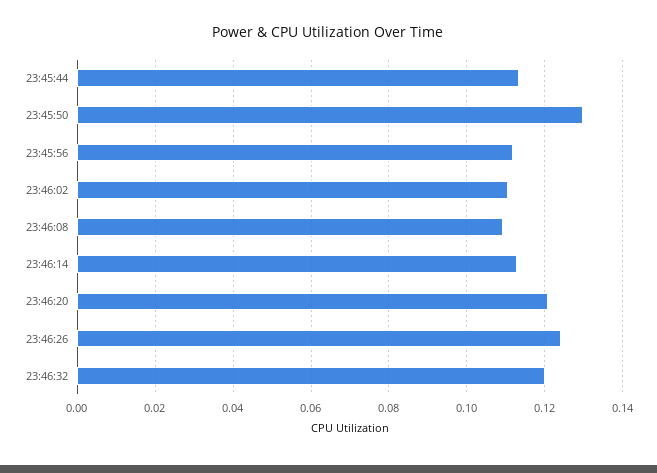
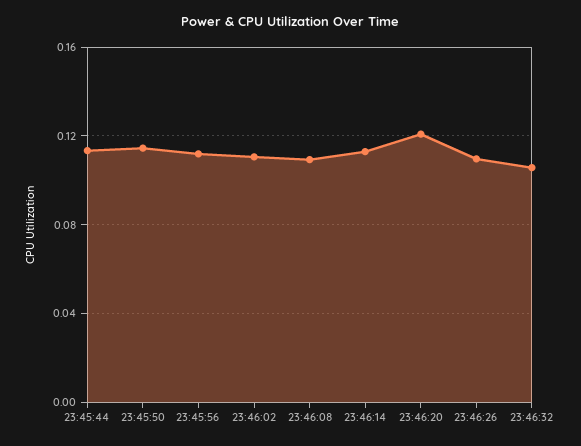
23:45:50: 0.13 -> 0.115
23:46:26: 0.124 -> 0.11
23:46:32: 0.12 -> 0.105

